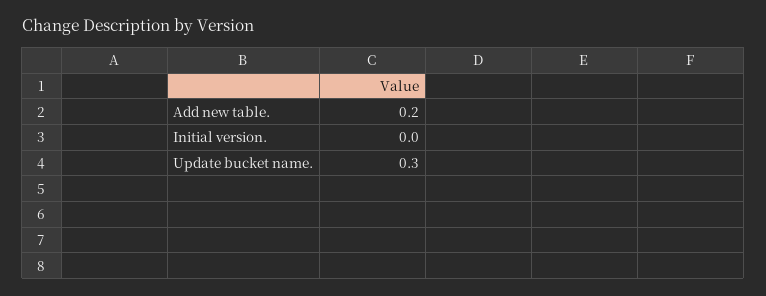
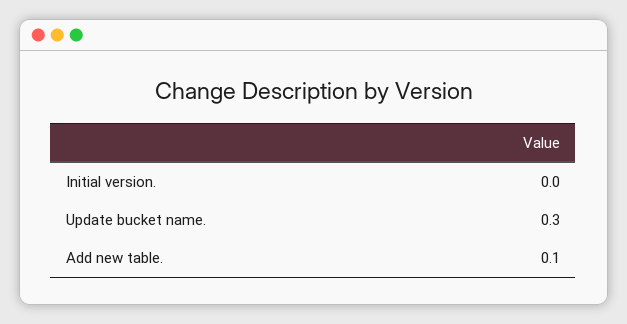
Add new table.: 0.2 -> 0.1

